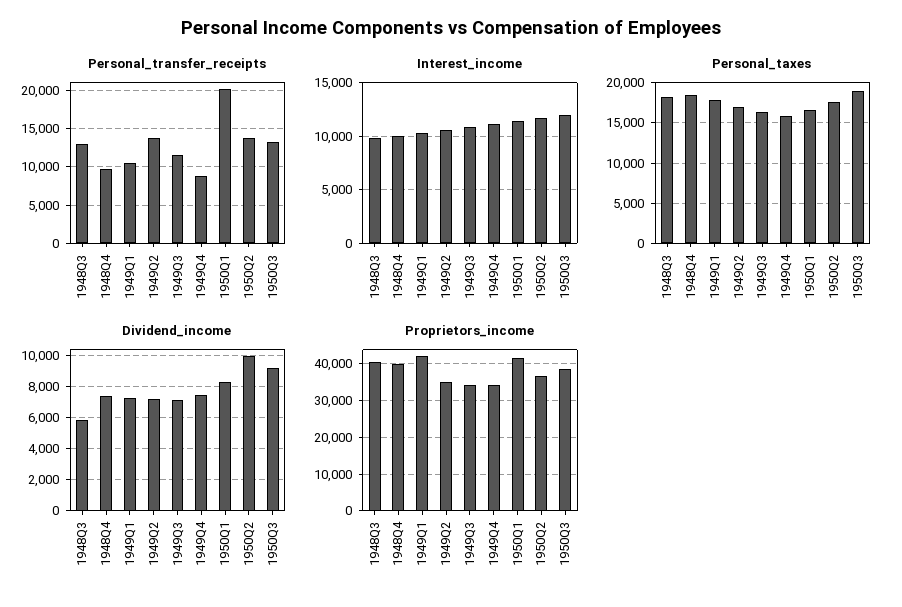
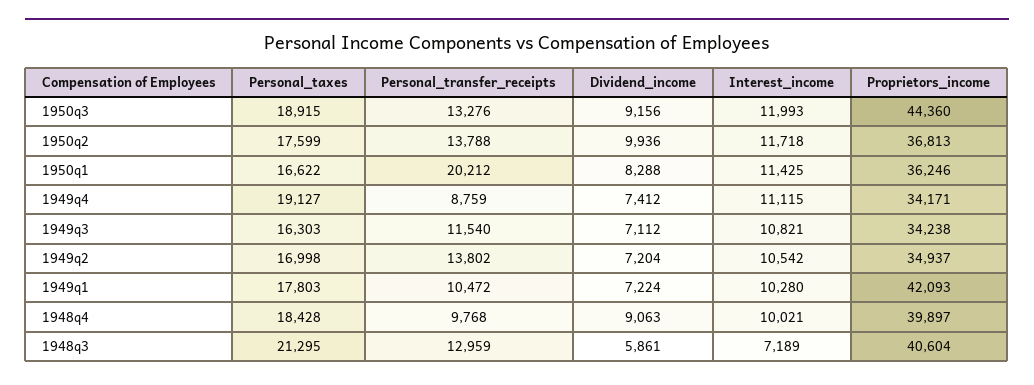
Interest_income, 1948Q3: 10000 -> 7189
Personal_taxes, 1948Q3: 18000 -> 21295
Personal_taxes, 1949Q4: 16000 -> 19127
Dividend_income, 1948Q4: 7500 -> 9063
Proprietors_income, 1950Q1: 42000 -> 36246
Proprietors_income, 1950Q3: 38000 -> 44360

